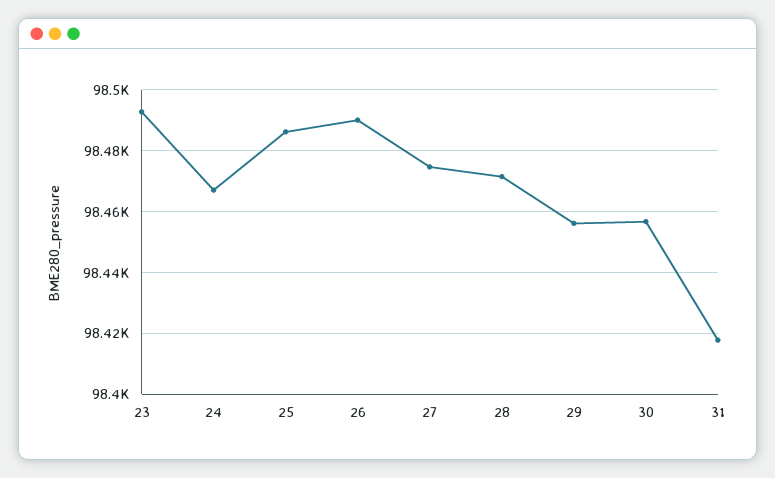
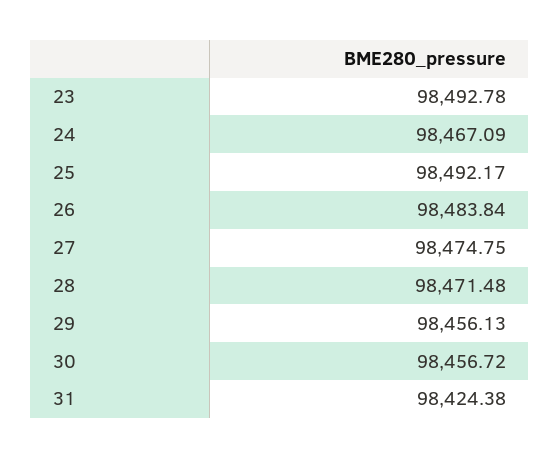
25: 98486 -> 98492.17
26: 98490 -> 98483.84
31: 98418 -> 98424.38

